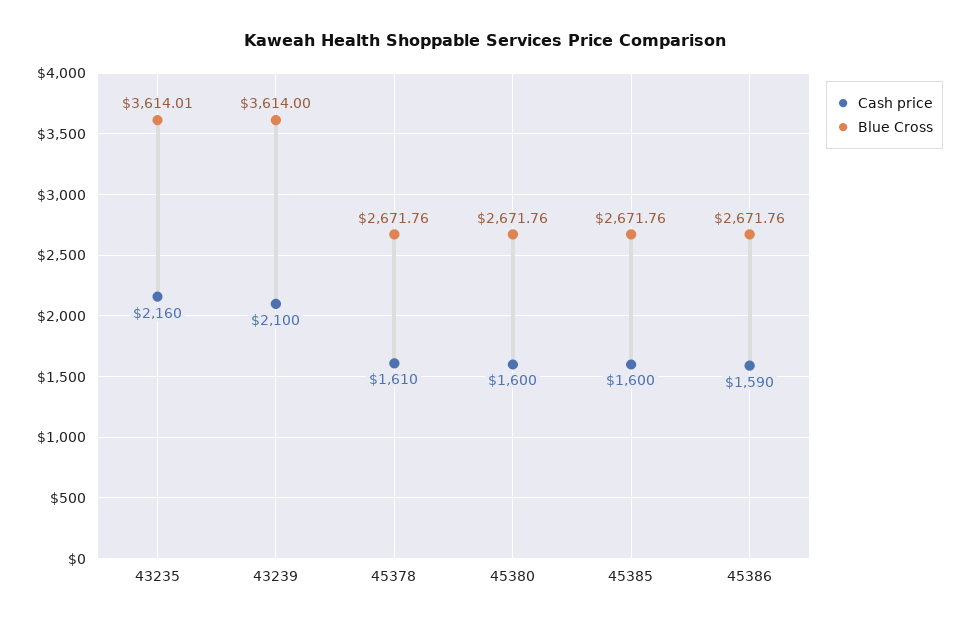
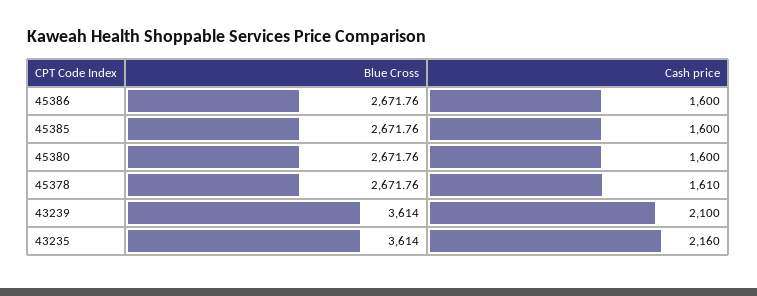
Blue Cross, 43235: 3614.01 -> 3614
Cash price, 45386: 1590 -> 1600

